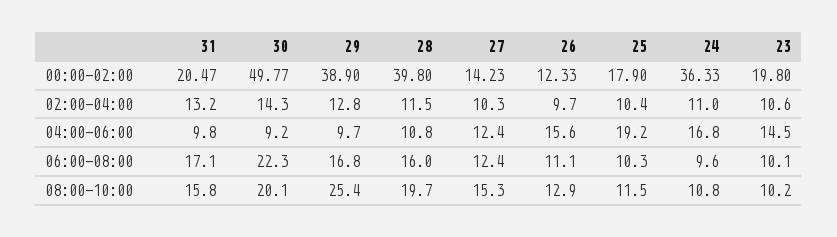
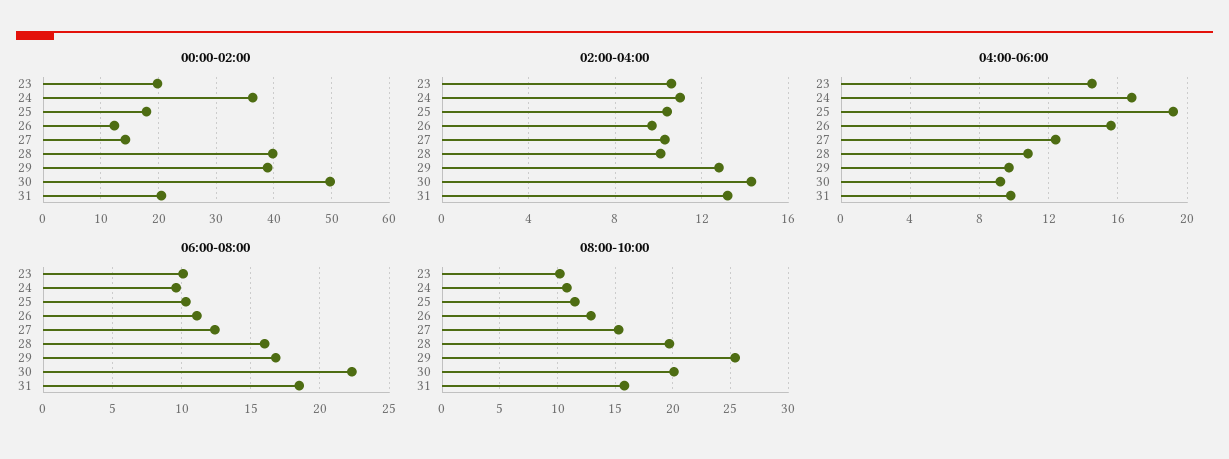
02:00-04:00, 28: 11.5 -> 10
06:00-08:00, 31: 17.1 -> 18.5

